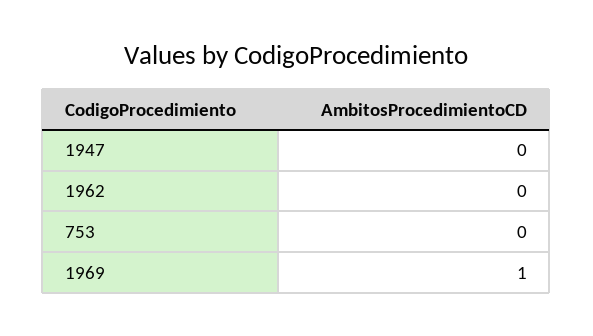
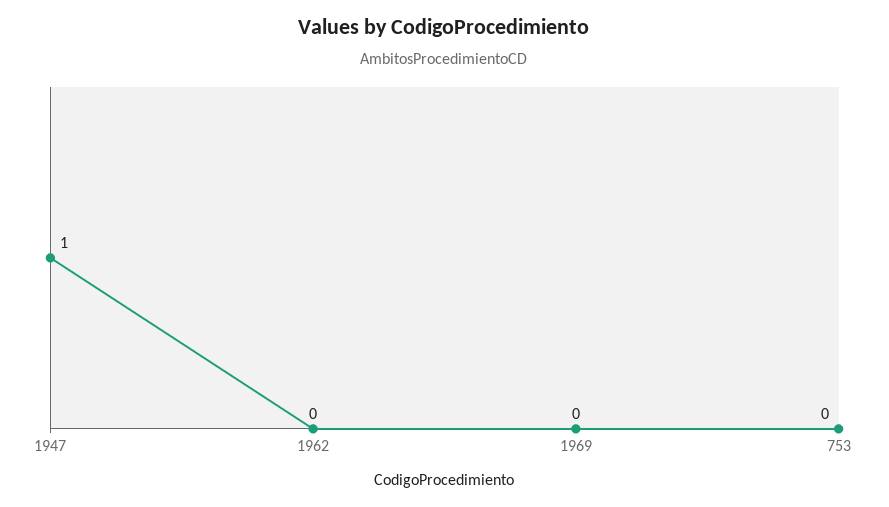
1947: 0 -> 1
1969: 1 -> 0

